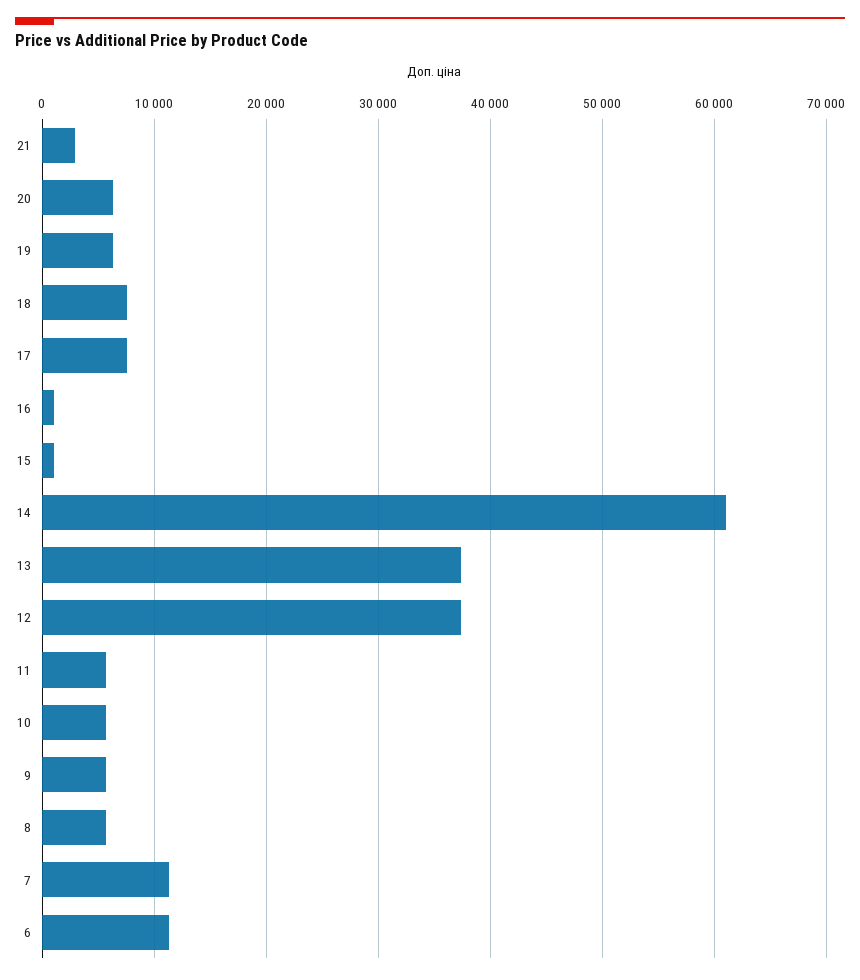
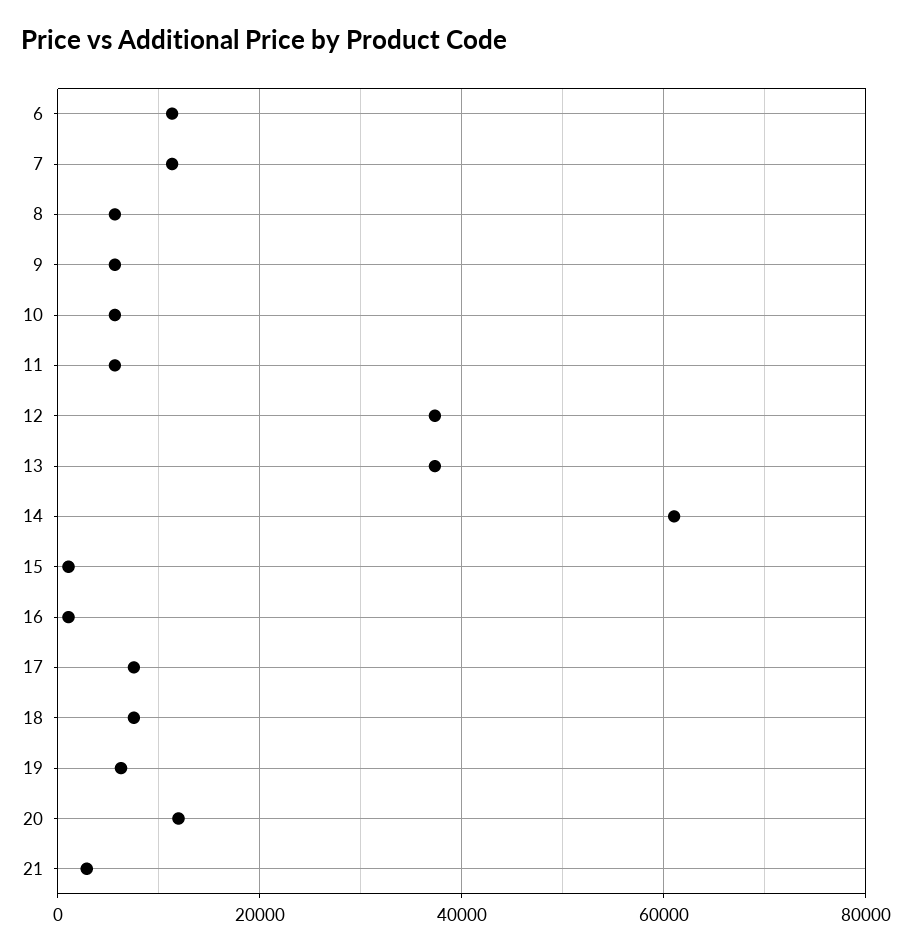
20: 6000 -> 12000

